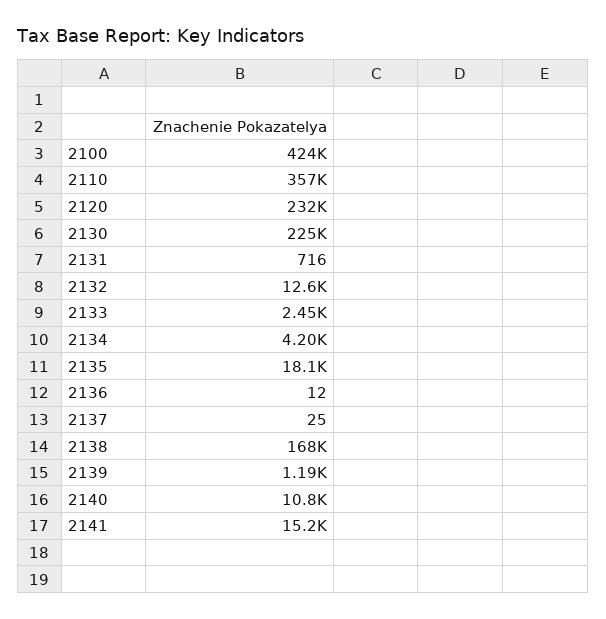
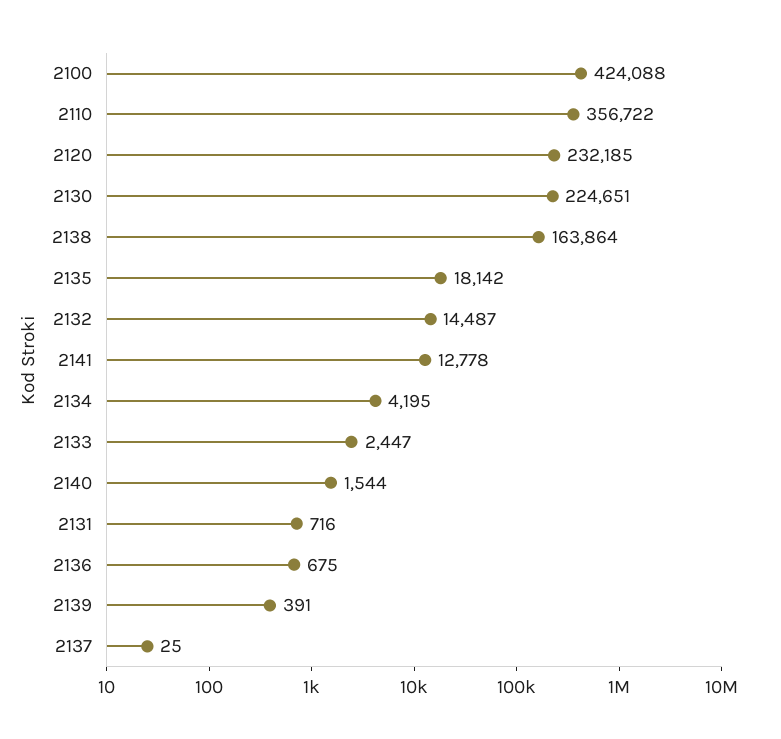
2132: 12600 -> 14487
2136: 12 -> 675
2138: 168000 -> 163864
2139: 1190 -> 391
2140: 10800 -> 1544
2141: 15200 -> 12778

